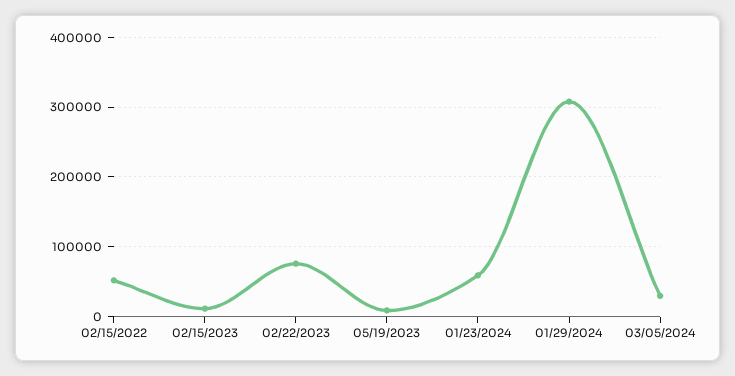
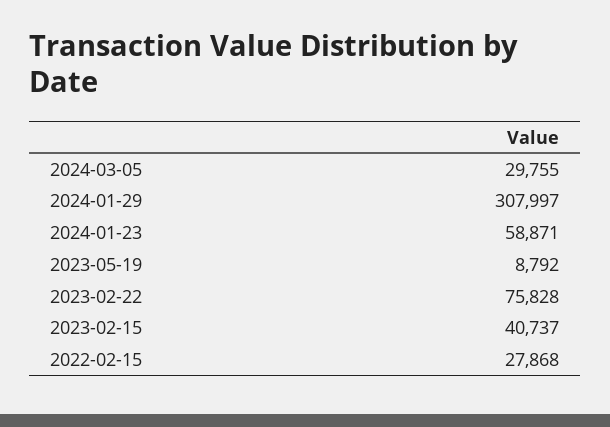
02/15/2022: 50000 -> 27868
02/15/2023: 10000 -> 40737

